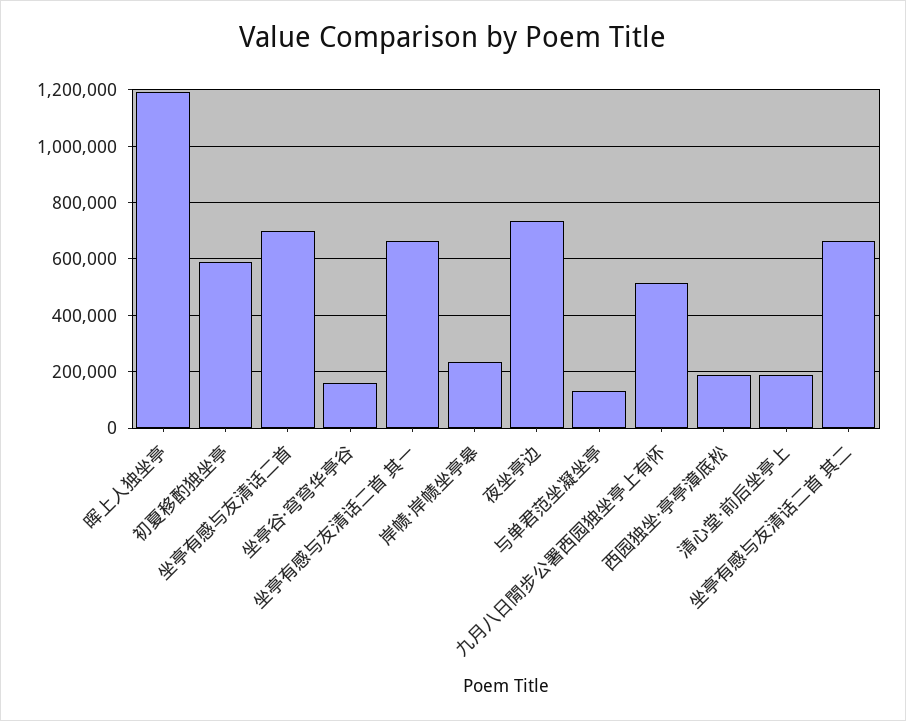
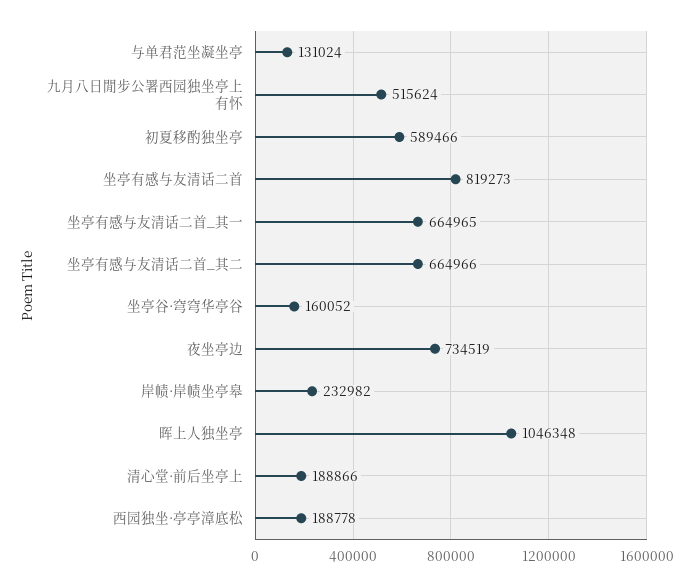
晖上人独坐亭: 1200000 -> 1046348
坐亭有感与友清话二首: 700000 -> 819273

